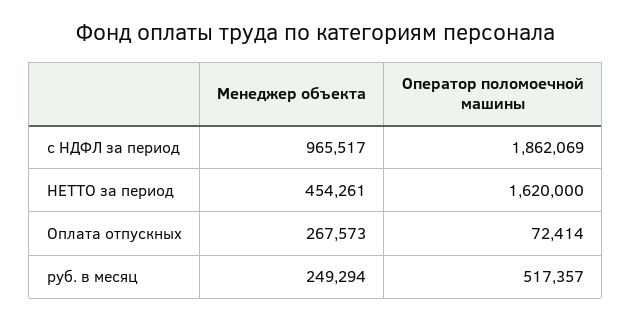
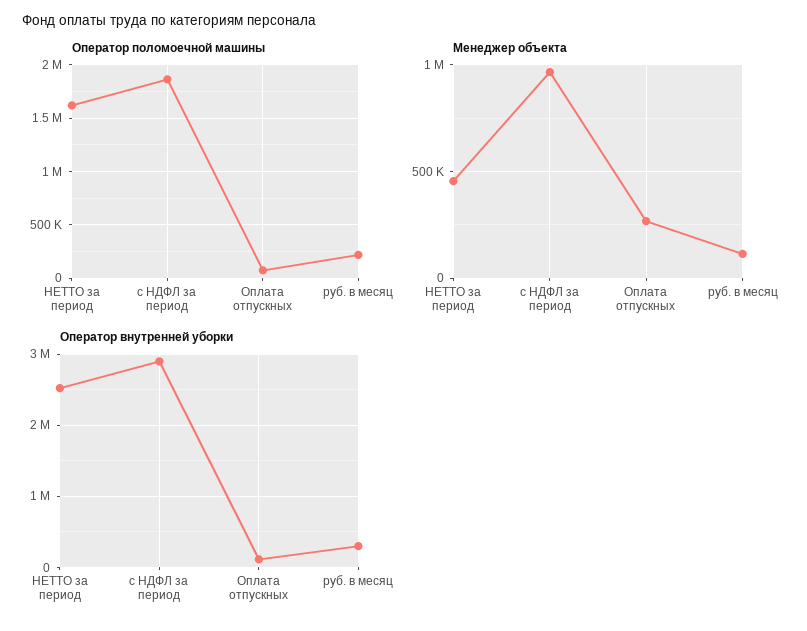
Менеджер объекта, руб. в месяц: 249294 -> 100000
Оператор поломоечной машины, руб. в месяц: 517357 -> 200000
Оператор внутренней уборки, НЕТТО за период: none -> 2500000
Оператор внутренней уборки, с НДФЛ за период: none -> 2900000
Оператор внутренней уборки, Оплата отпускных: none -> 100000
Оператор внутренней уборки, руб. в месяц: none -> 300000

